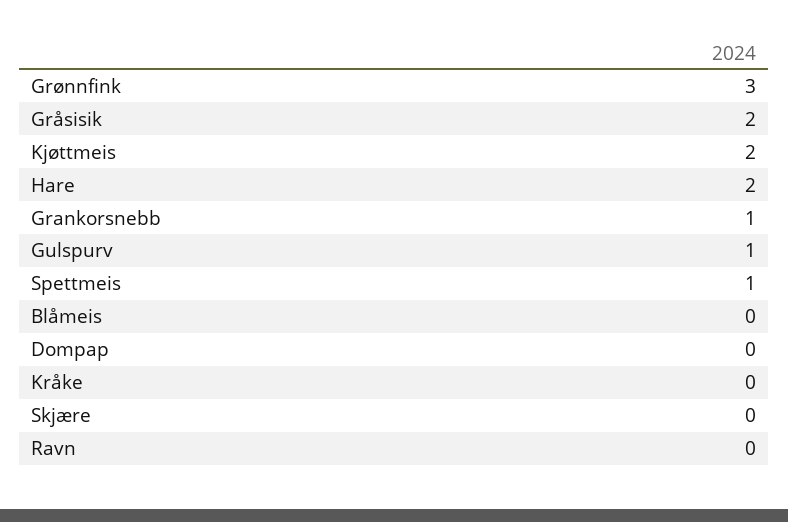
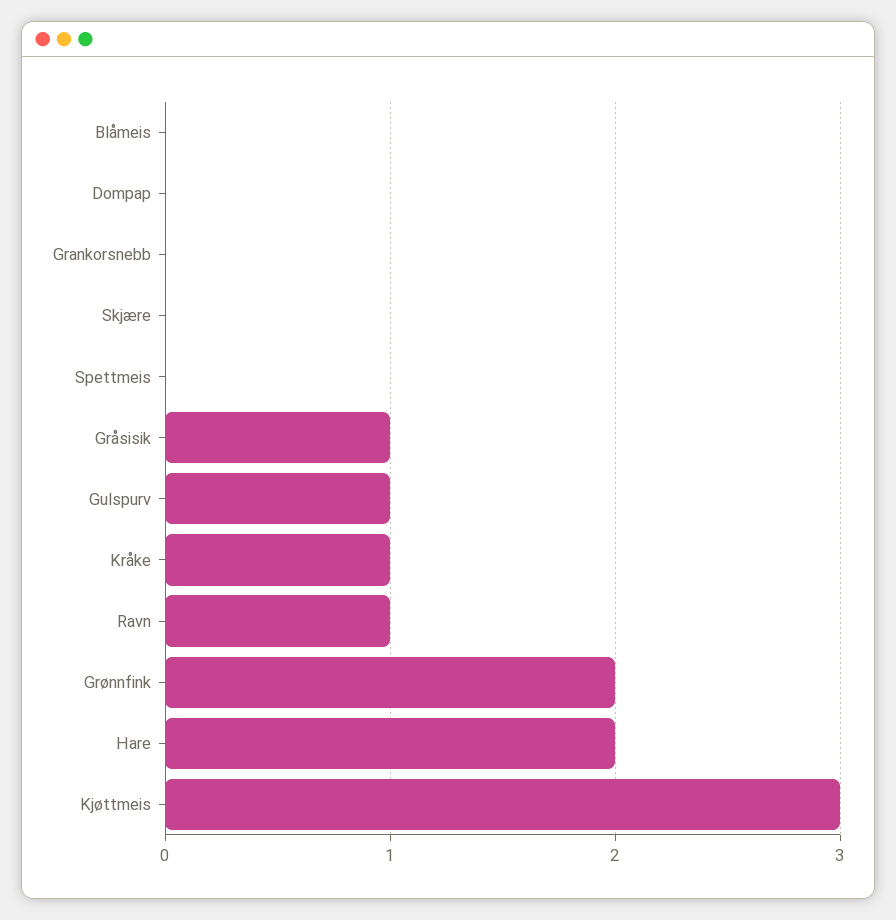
Grønnfink: 3 -> 2
Gråsisik: 2 -> 1
Kjøttmeis: 2 -> 3
Grankorsnebb: 1 -> 0
Spettmeis: 1 -> 0
Kråke: 0 -> 1
Ravn: 0 -> 1

